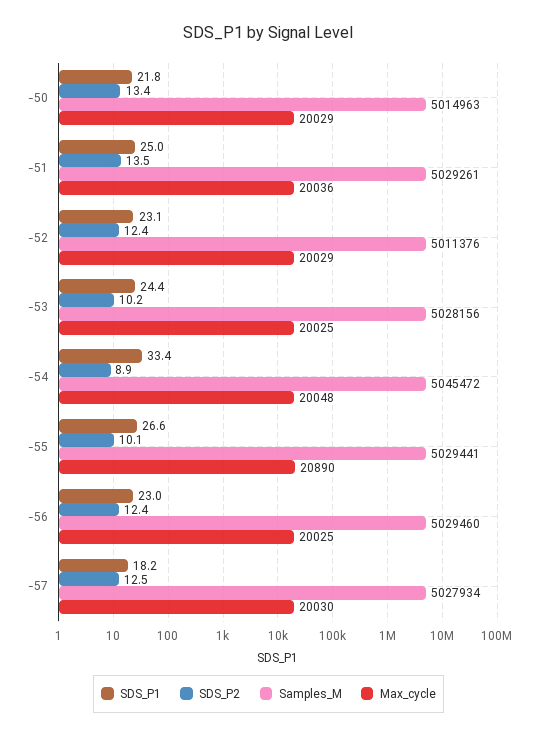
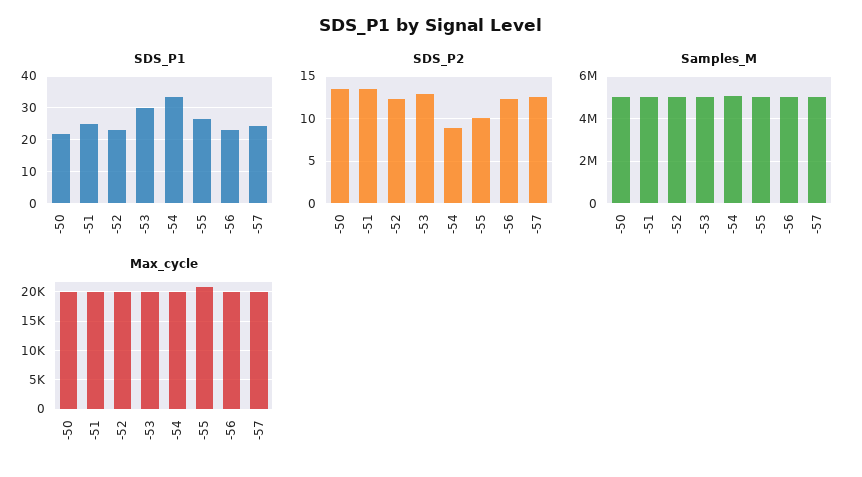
SDS_P1, -53: 24.4 -> 30
SDS_P2, -53: 10.2 -> 13
SDS_P1, -57: 18.2 -> 24

